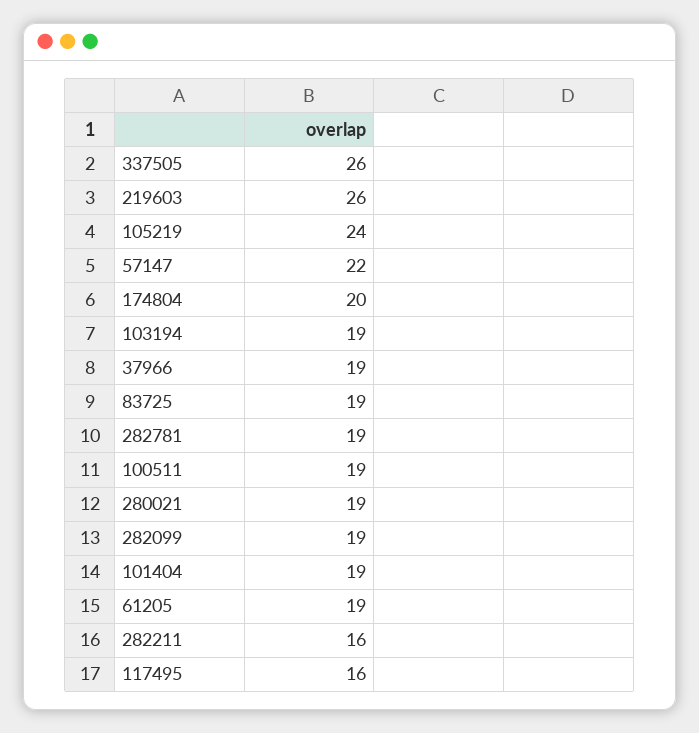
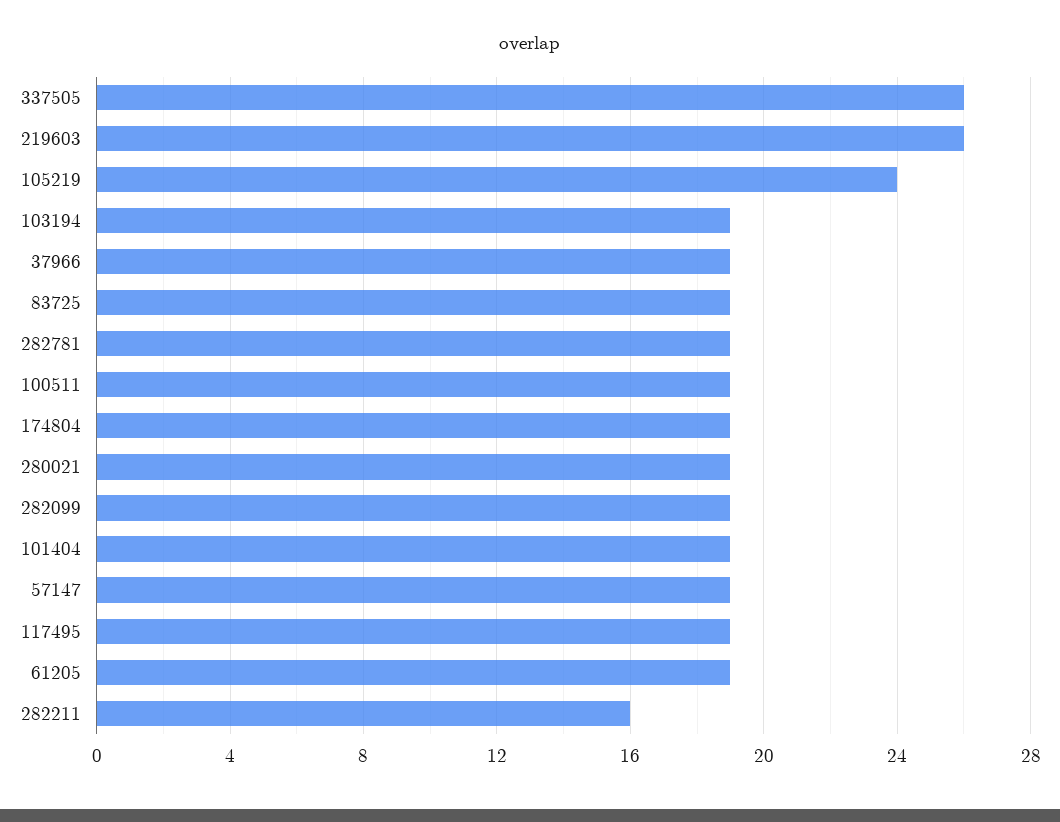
57147: 22 -> 19
174804: 20 -> 19
117495: 16 -> 19

